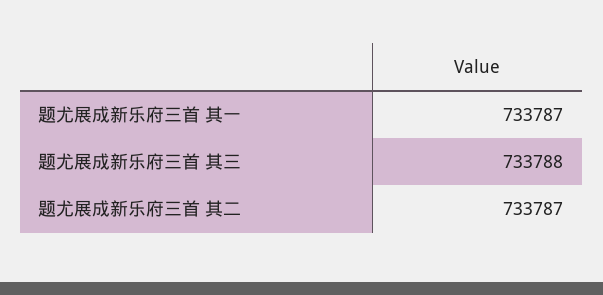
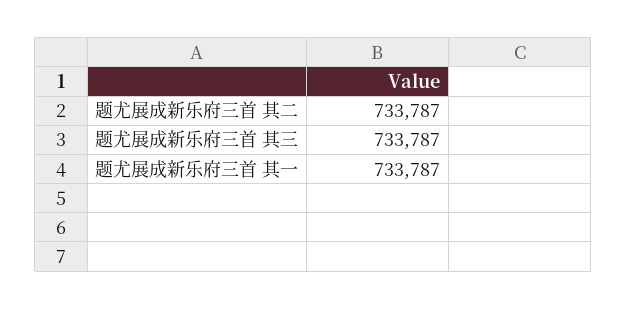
题尤展成新乐府三首 其三: 733788 -> 733787

